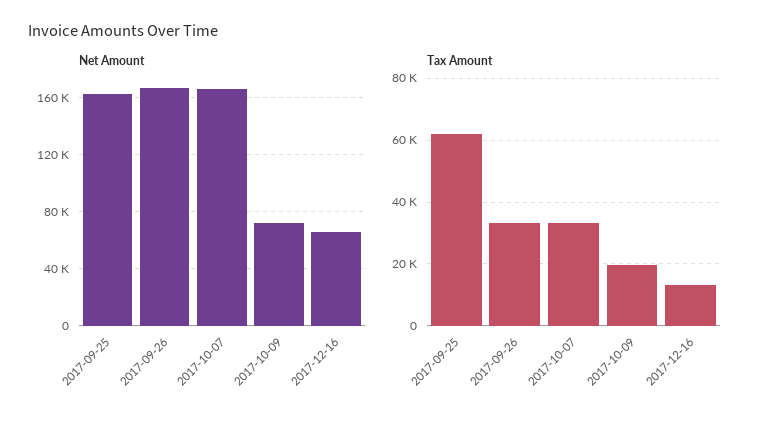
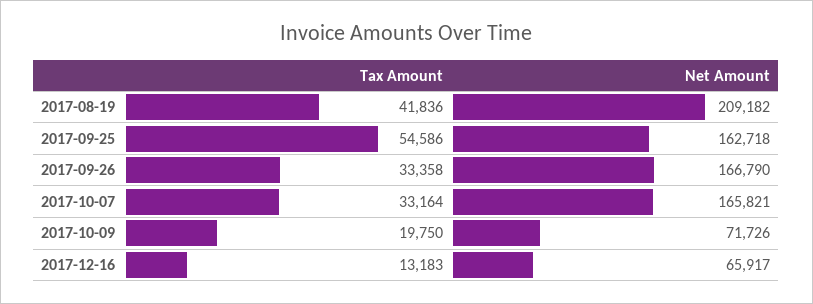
Tax Amount, 2017-09-25: 62000 -> 54586
Tax Amount, 2017-08-19: none -> 41836
Net Amount, 2017-08-19: none -> 209182

